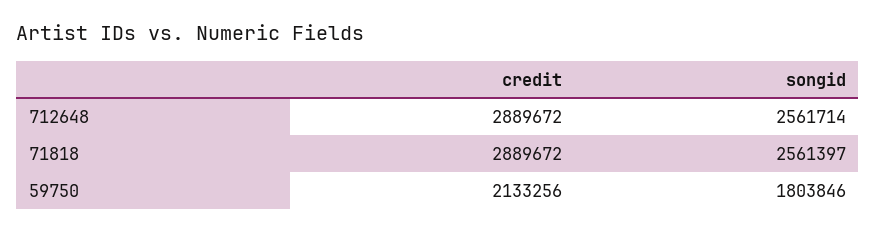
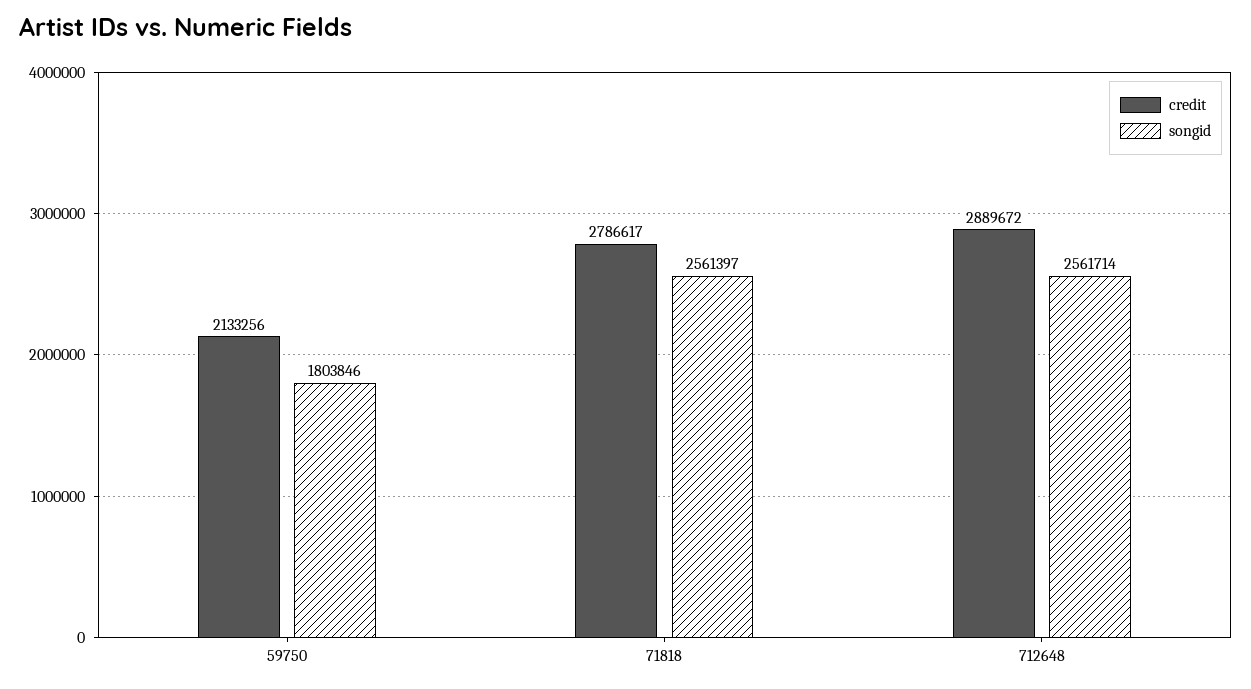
credit, 71818: 2889672 -> 2786617

